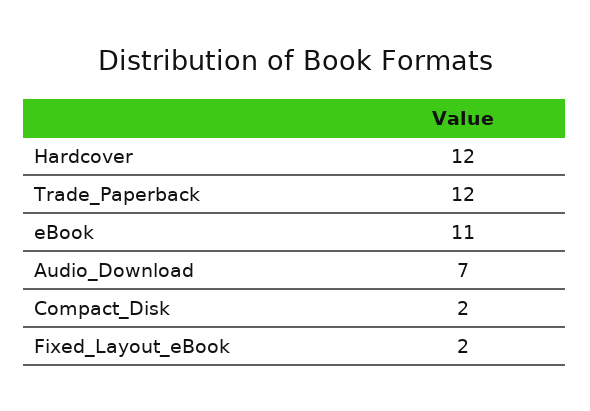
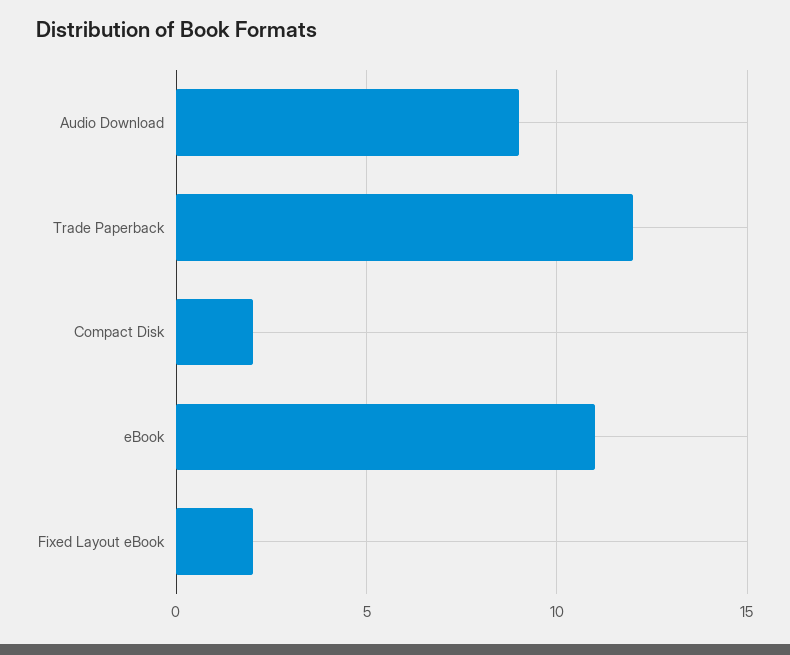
Hardcover: 12 -> none
Audio_Download: 7 -> 9

